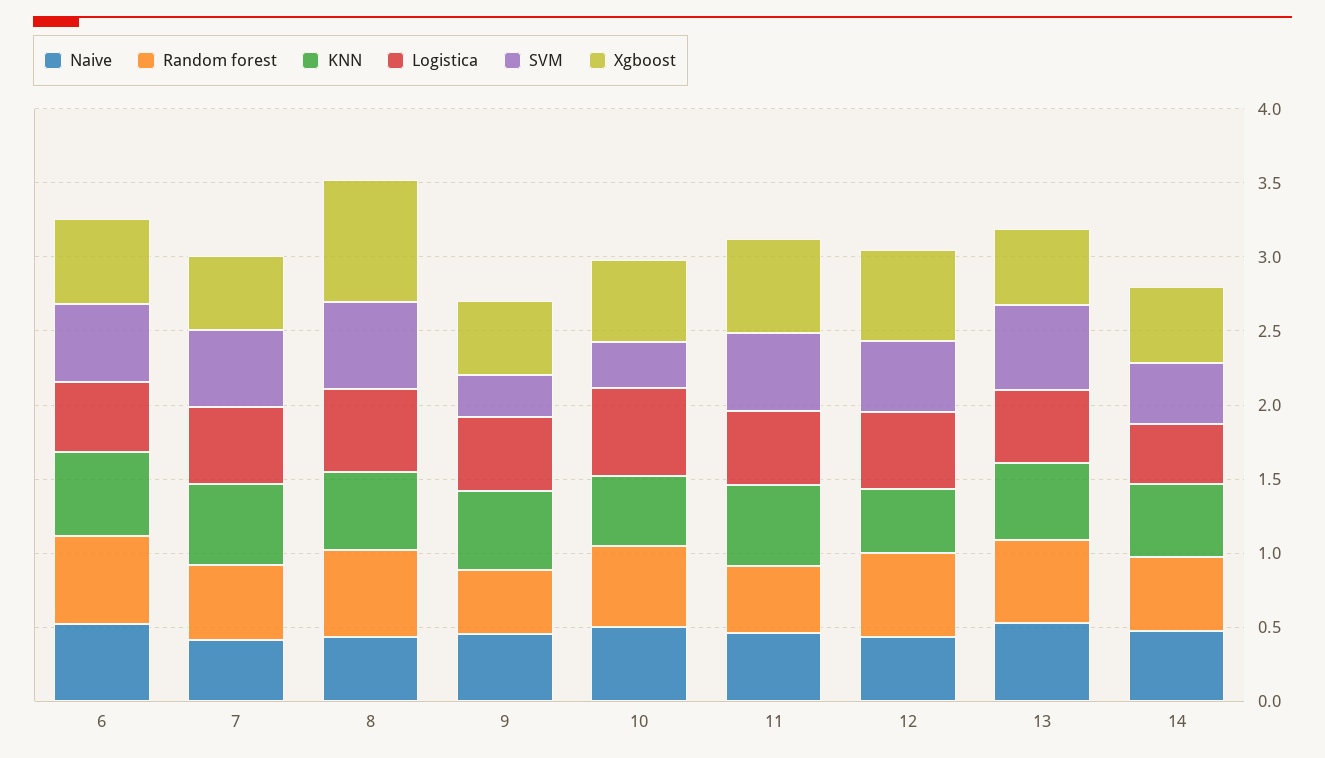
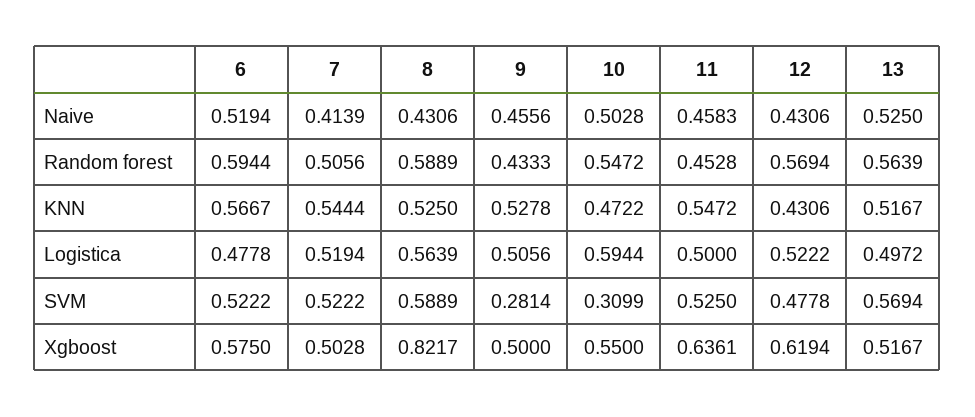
Naive, 14: 0.5 -> none
Random forest, 14: 0.5 -> none
KNN, 14: 0.5 -> none
Logistica, 14: 0.4 -> none
SVM, 14: 0.4 -> none
Xgboost, 14: 0.5 -> none

